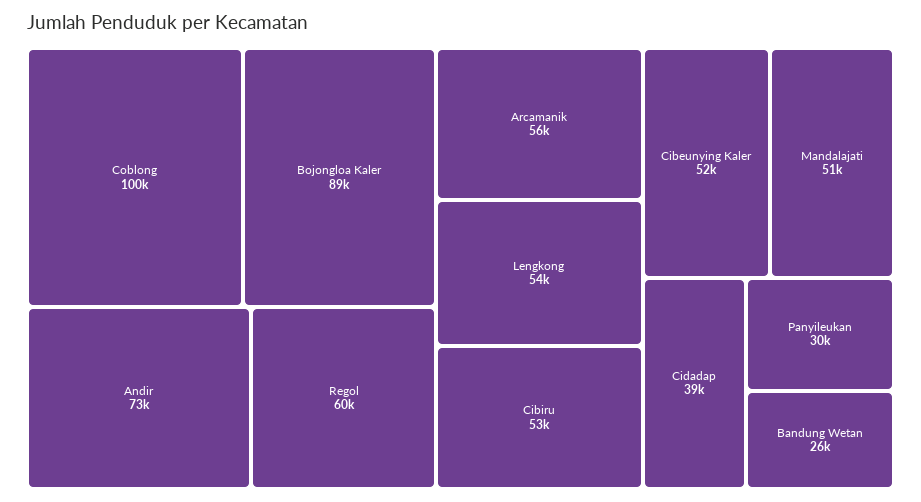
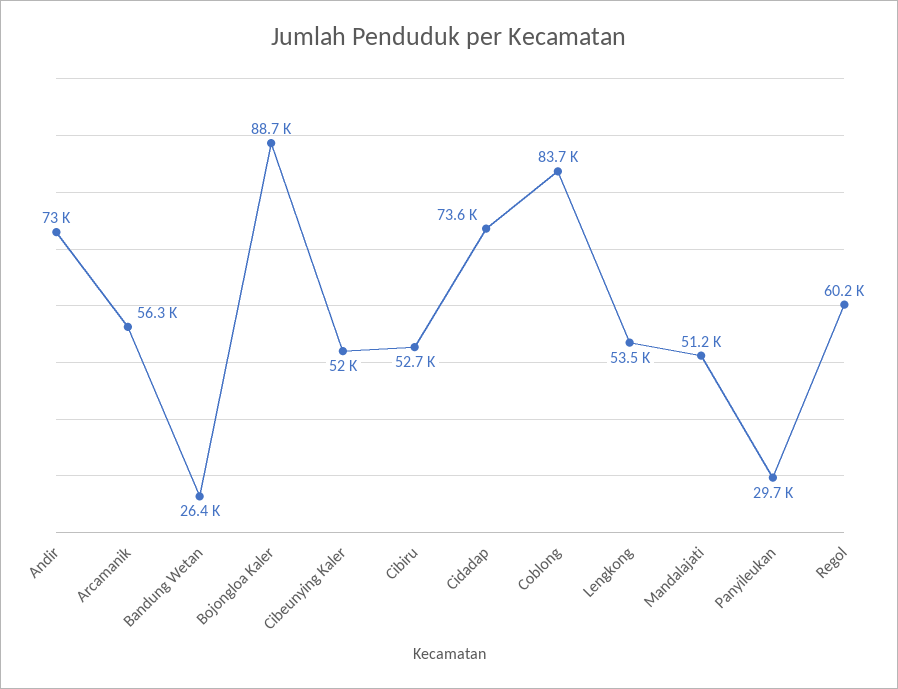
Coblong: 100000 -> 83700
Cidadap: 39000 -> 73600

